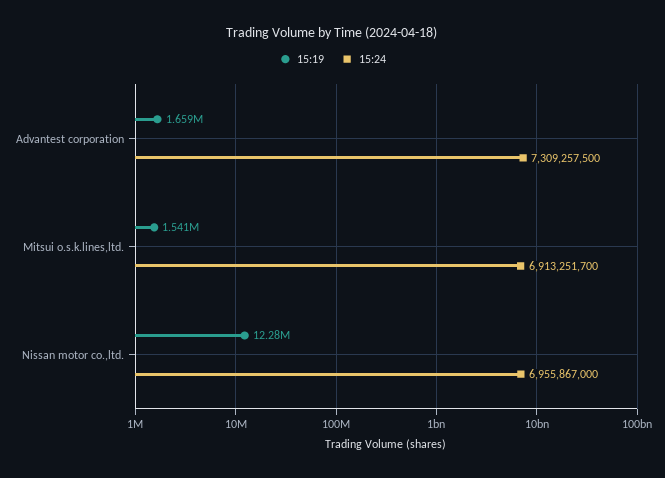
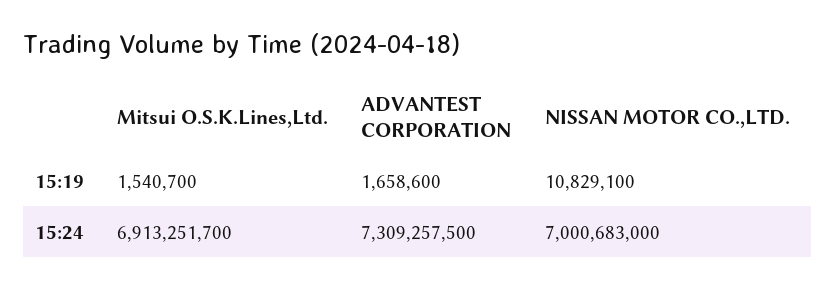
15:19, Nissan motor co.,ltd.: 12280000 -> 10829100
15:24, Nissan motor co.,ltd.: 6955867000 -> 7000683000

